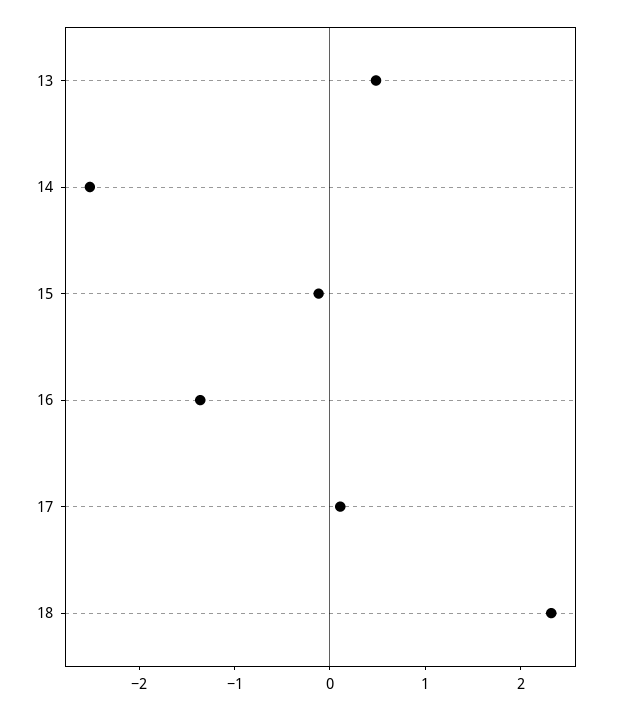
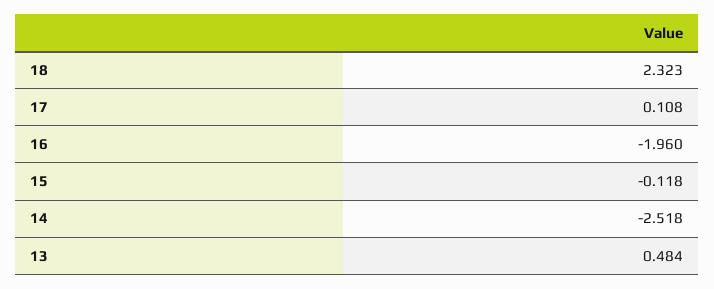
16: -1.4 -> -1.96

